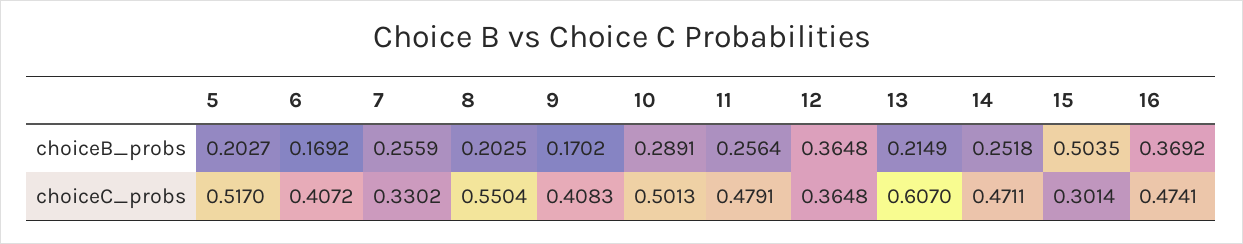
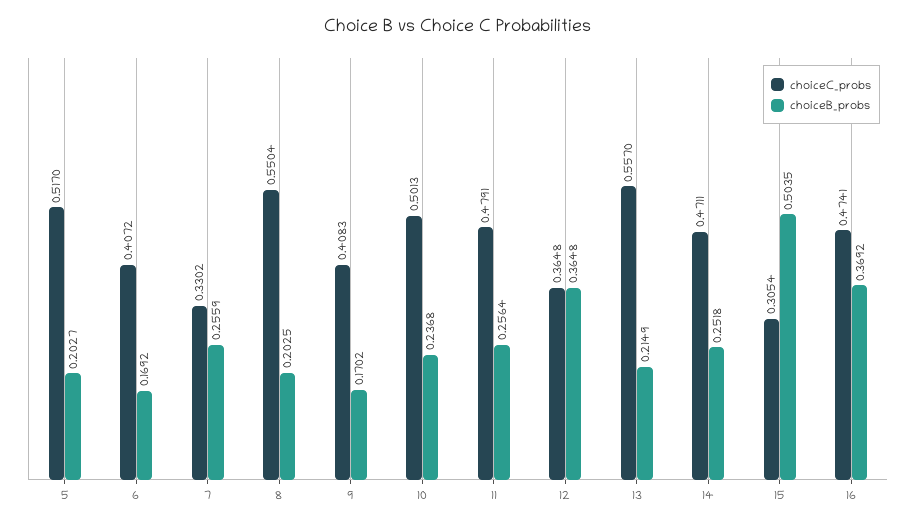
choiceB_probs, 10: 0.2891 -> 0.2368
choiceC_probs, 13: 0.607 -> 0.557
choiceC_probs, 15: 0.3014 -> 0.3054

